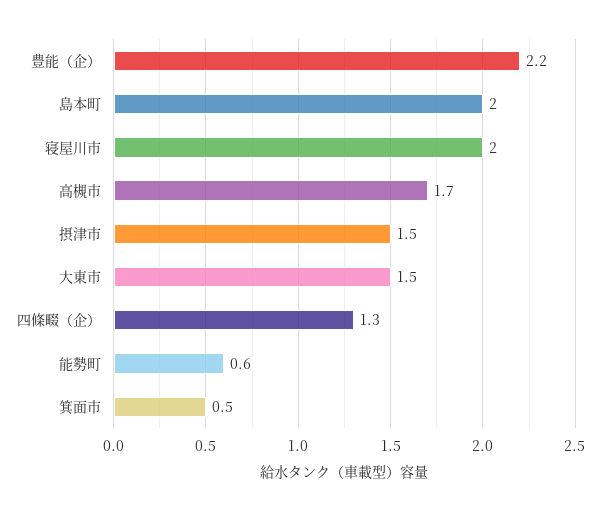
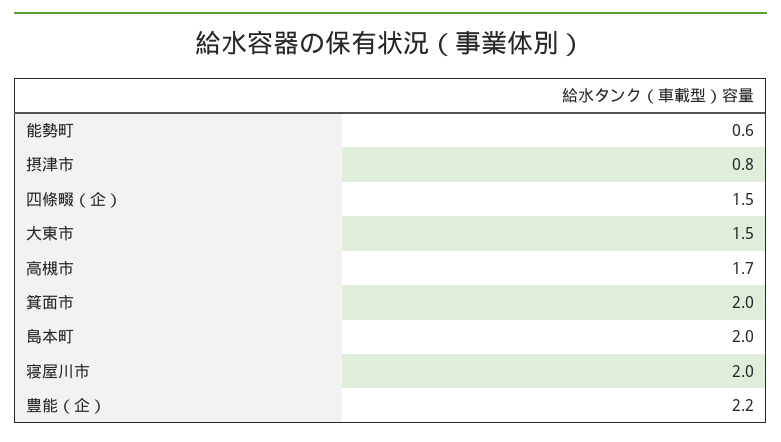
摂津市: 1.5 -> 0.8
四條畷（企）: 1.3 -> 1.5
箕面市: 0.5 -> 2

